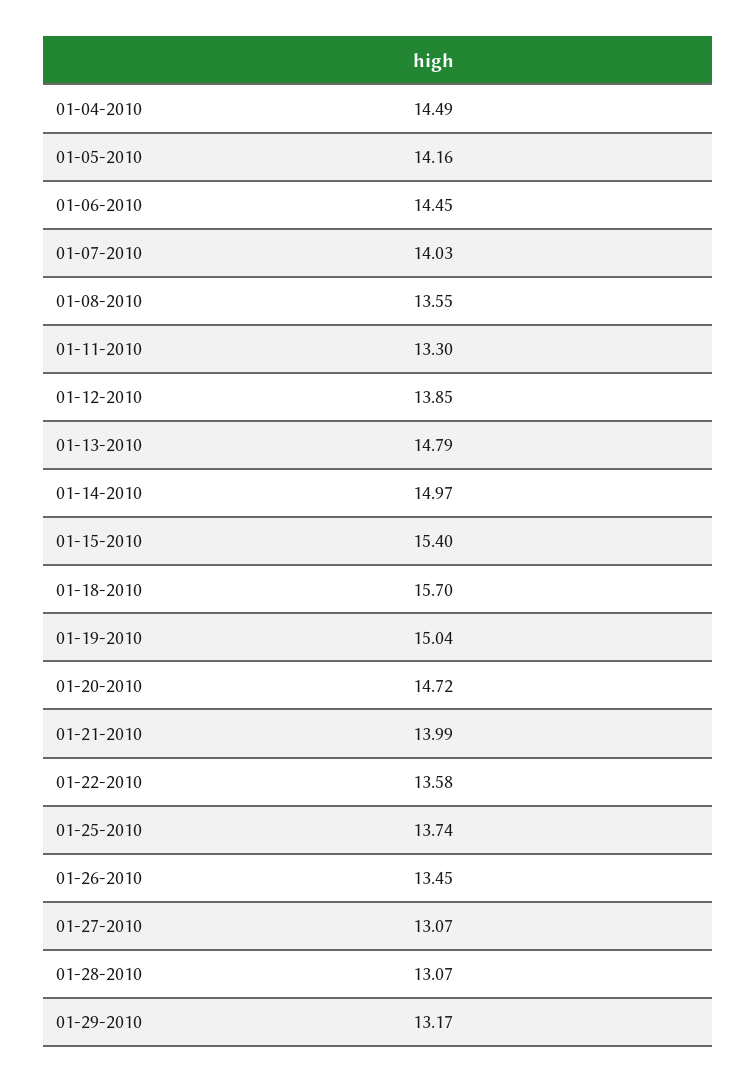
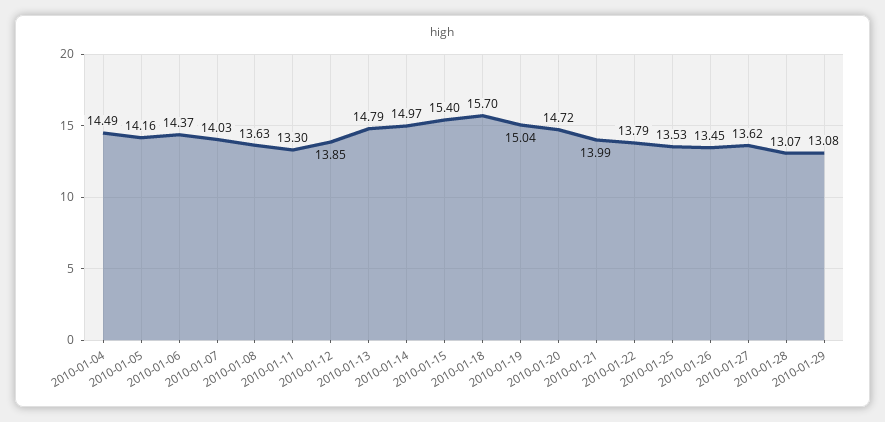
01-06-2010: 14.45 -> 14.37
01-08-2010: 13.55 -> 13.63
01-22-2010: 13.58 -> 13.79
01-25-2010: 13.74 -> 13.53
01-27-2010: 13.07 -> 13.62
01-29-2010: 13.17 -> 13.08

